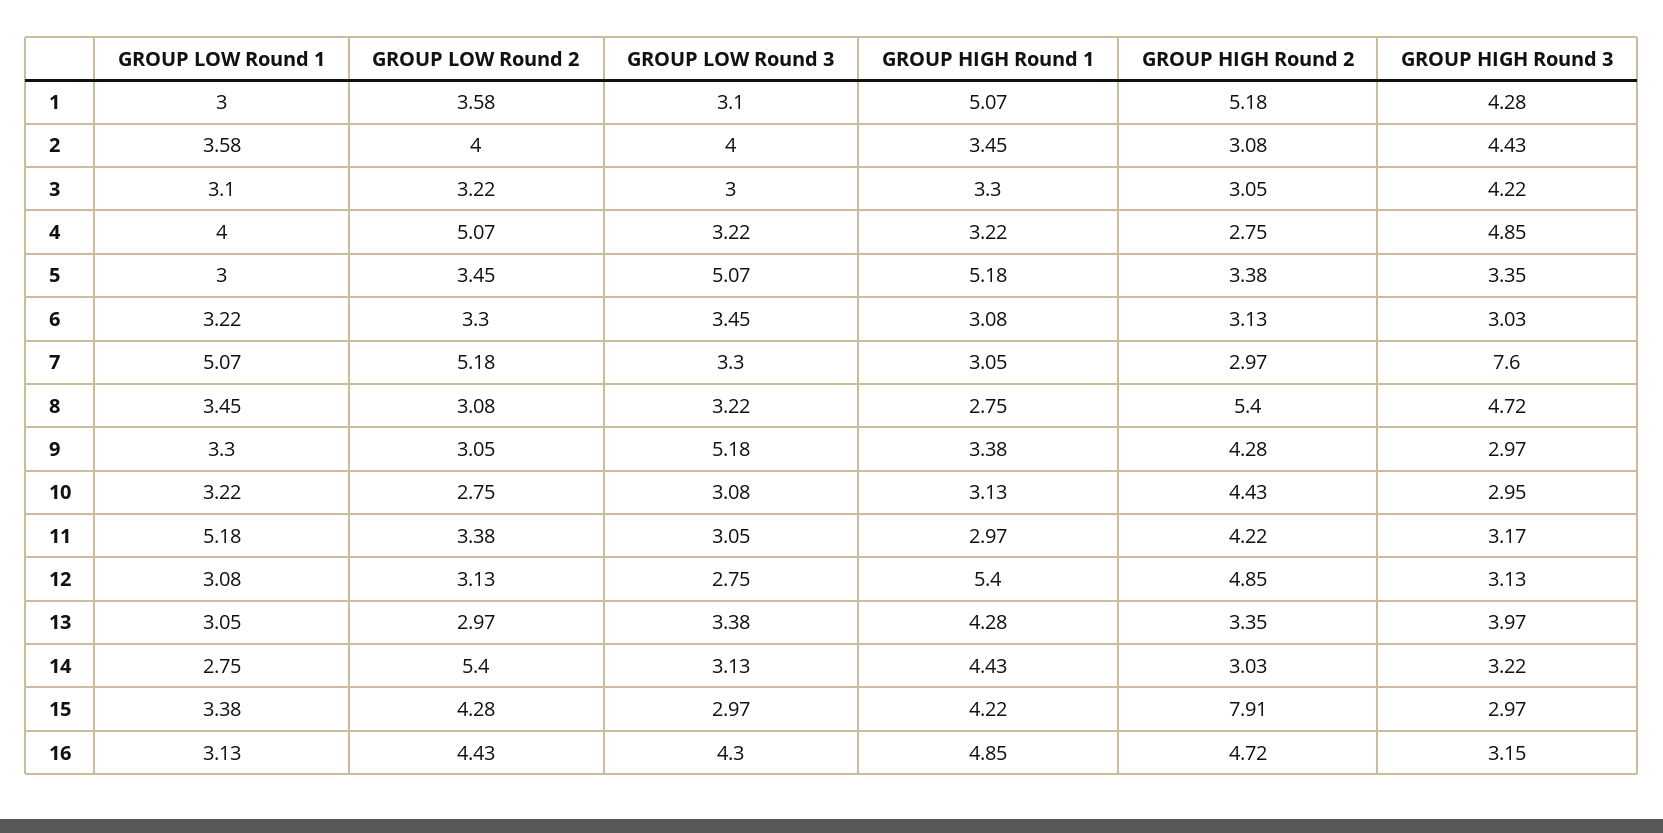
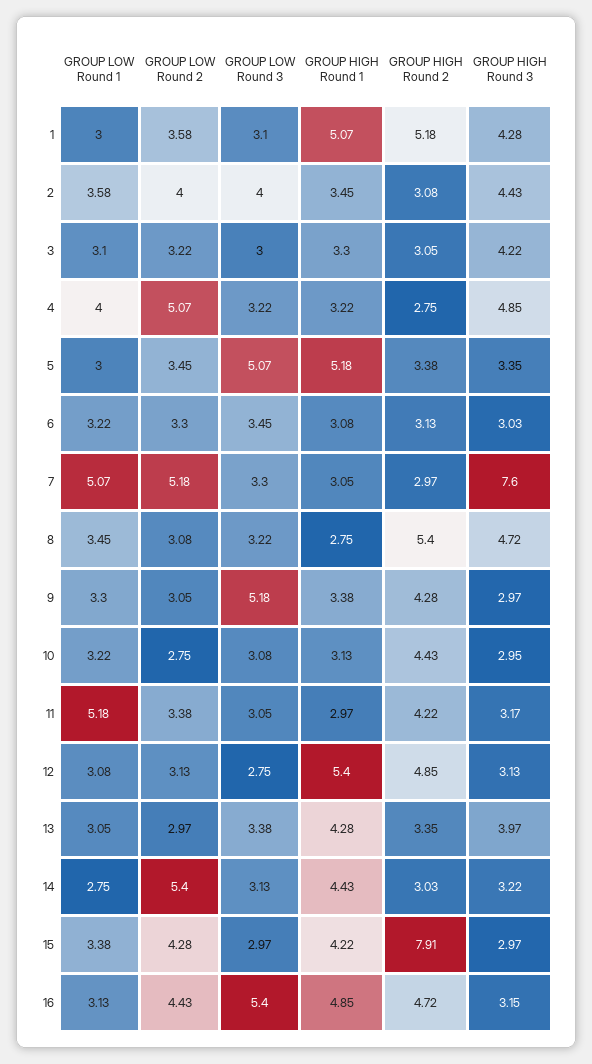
GROUP LOW Round 3, 16: 4.3 -> 5.4

